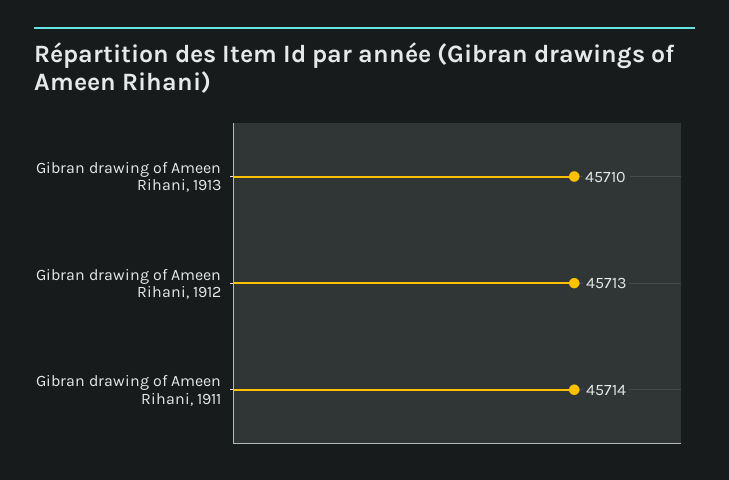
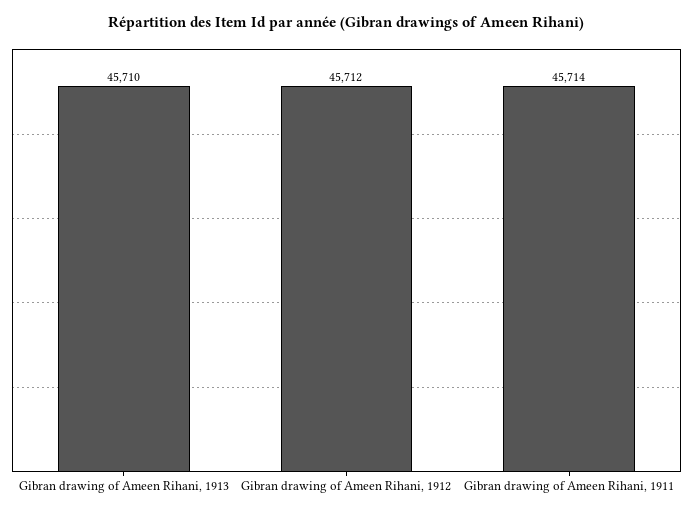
Gibran drawing of Ameen Rihani, 1912: 45713 -> 45712

